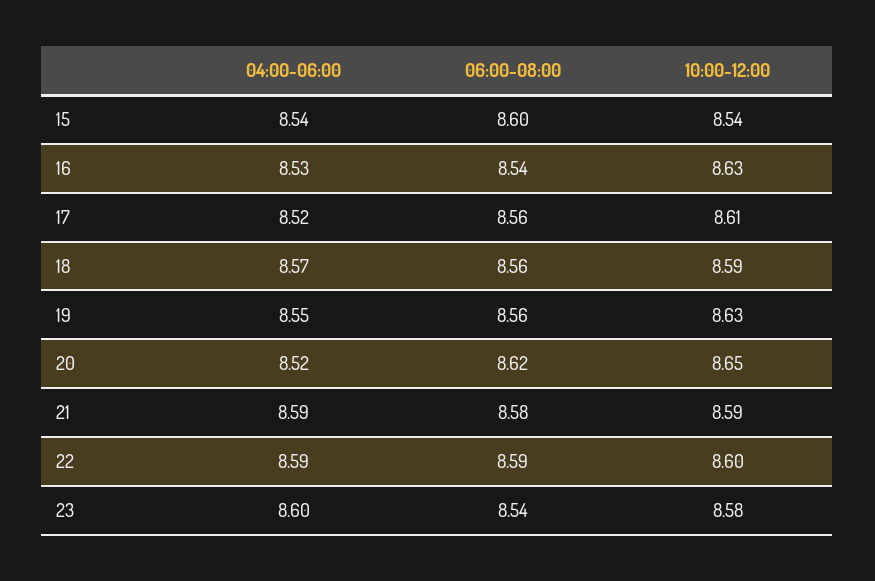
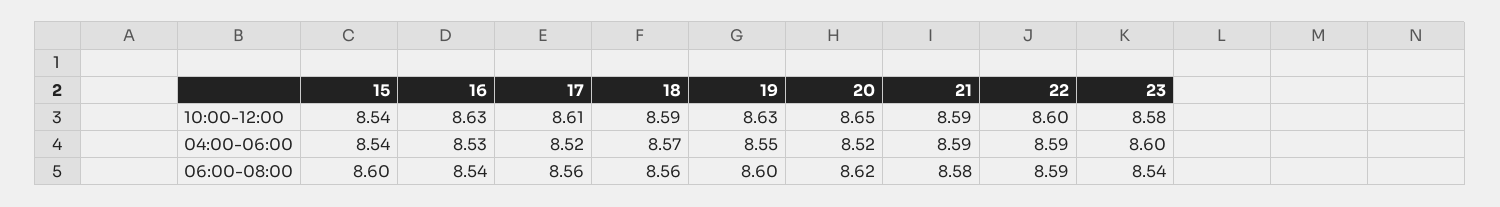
06:00-08:00, 19: 8.56 -> 8.6

